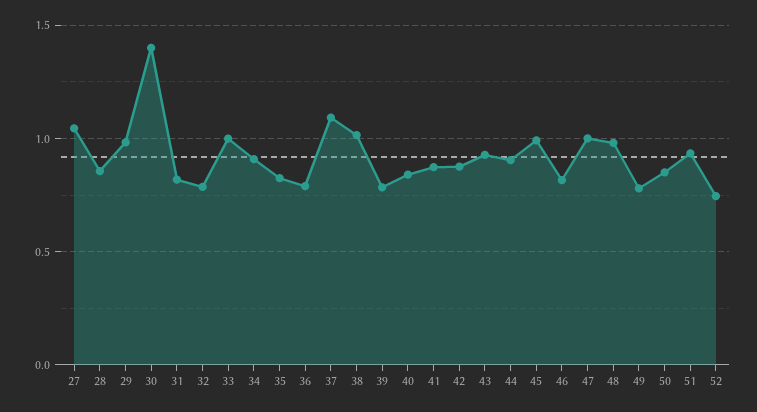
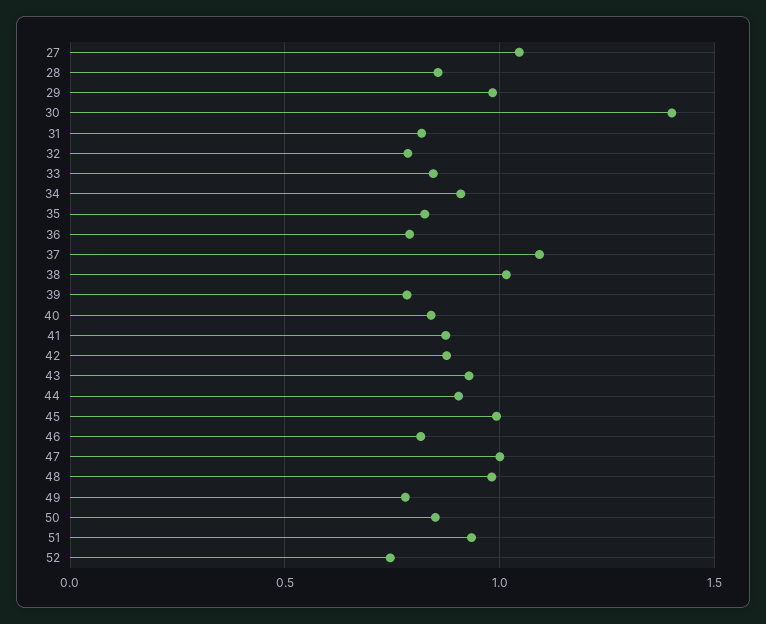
33: 1 -> 0.85

